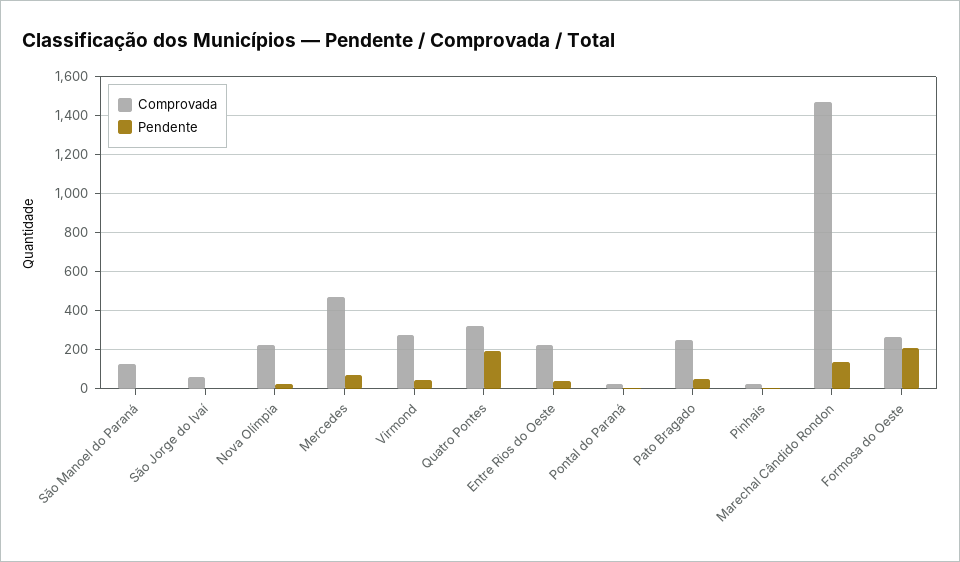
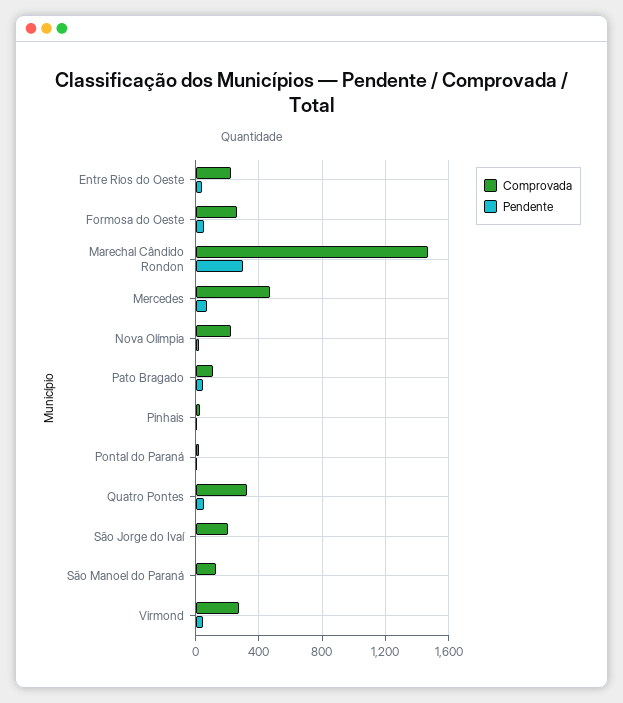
Comprovada, São Jorge do Ivaí: 50 -> 200
Pendente, Quatro Pontes: 200 -> 50
Comprovada, Pato Bragado: 250 -> 100
Pendente, Marechal Cândido Rondon: 150 -> 300
Pendente, Formosa do Oeste: 200 -> 50

